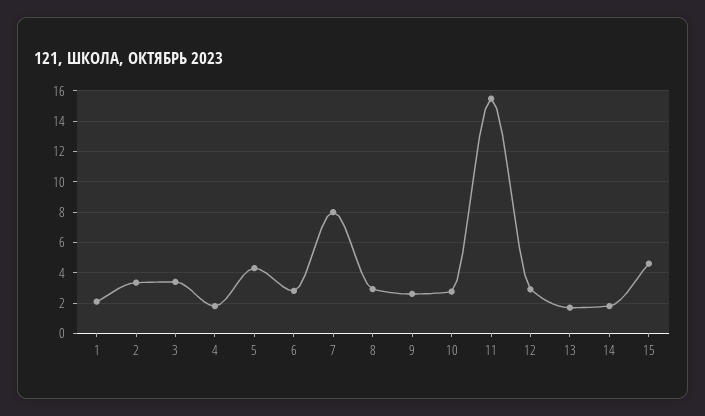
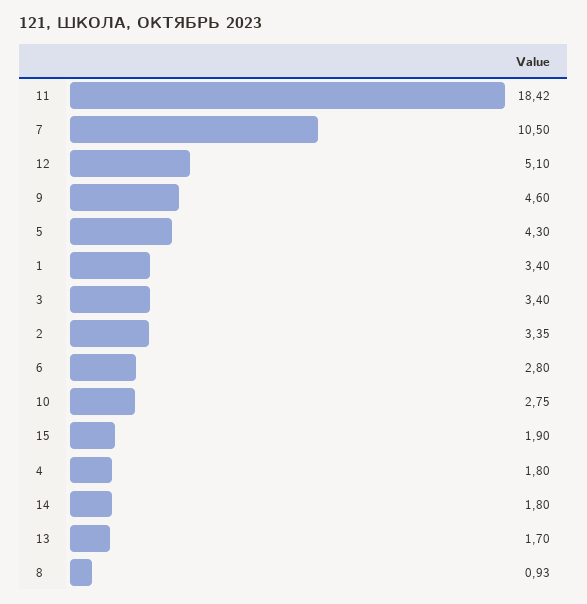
1: 2 -> 3.4
7: 8 -> 10.5
8: 3 -> 0.93
9: 2.5 -> 4.6
11: 15.5 -> 18.42
12: 3 -> 5.1
15: 4.5 -> 1.9

